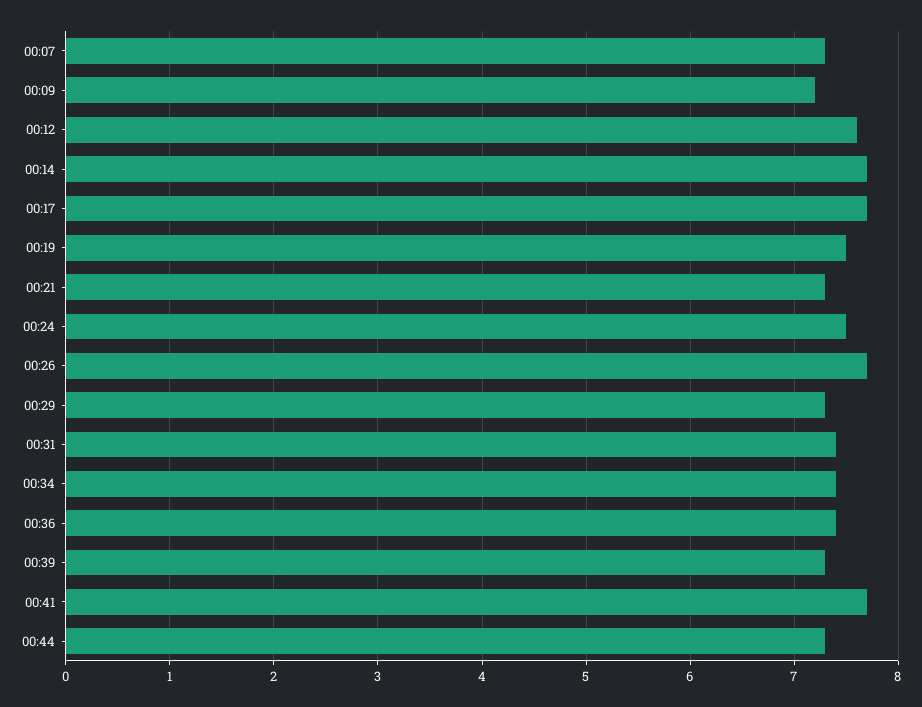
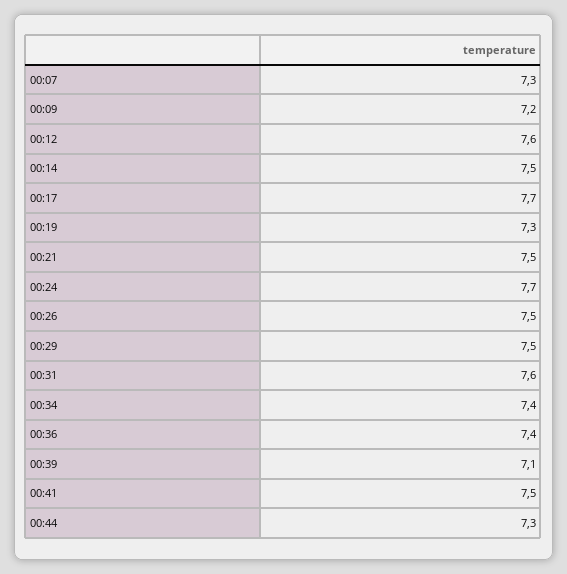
00:14: 7.7 -> 7.5
00:19: 7.5 -> 7.3
00:21: 7.3 -> 7.5
00:24: 7.5 -> 7.7
00:26: 7.7 -> 7.5
00:29: 7.3 -> 7.5
00:31: 7.4 -> 7.6
00:39: 7.3 -> 7.1
00:41: 7.7 -> 7.5

